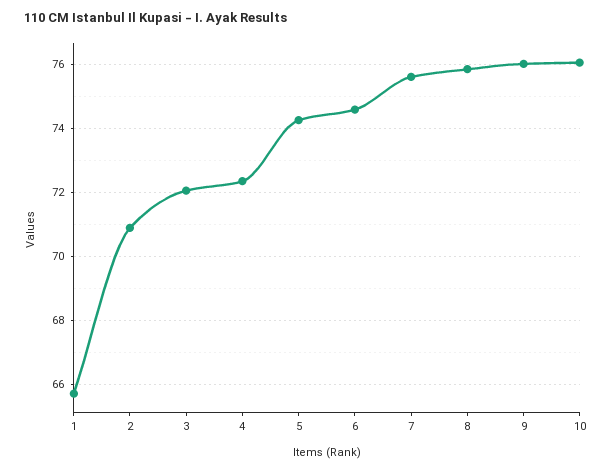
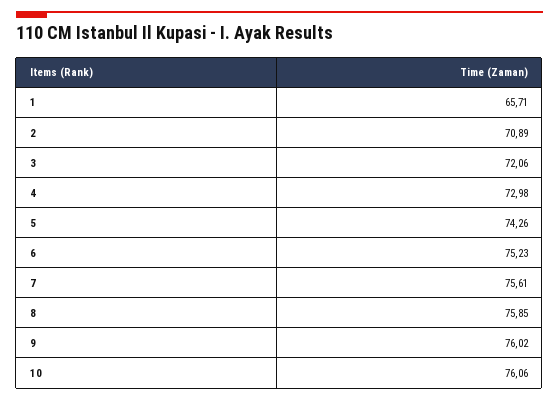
4: 72.4 -> 72.98
6: 74.6 -> 75.23

